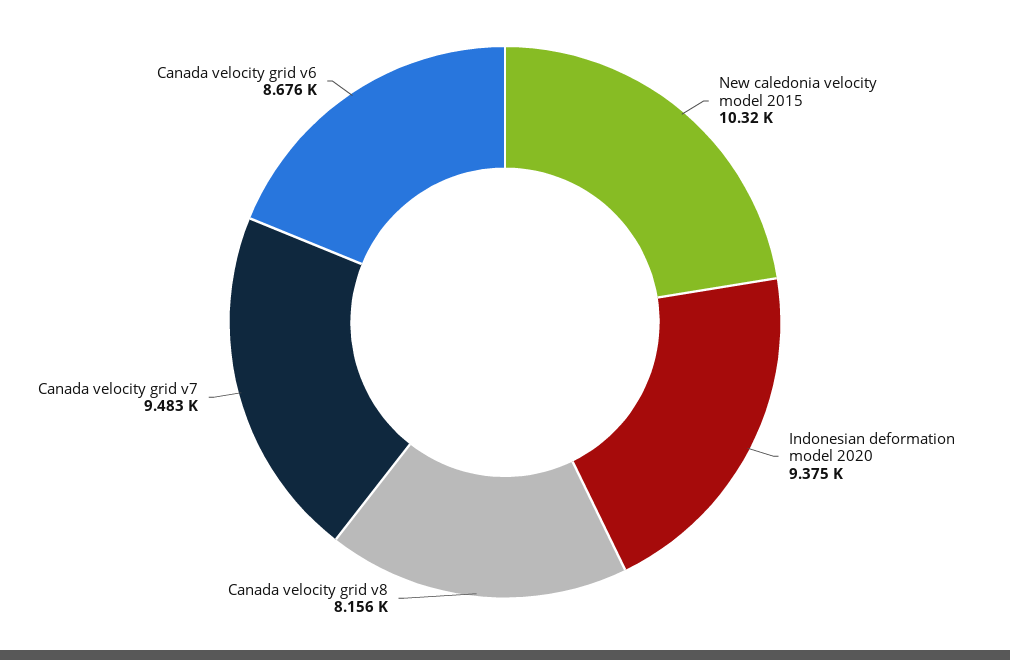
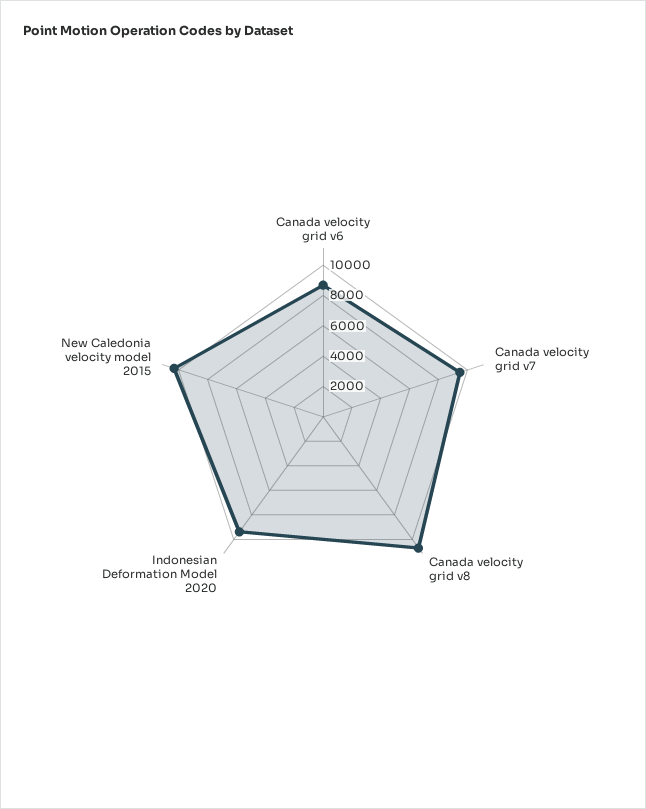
Canada velocity grid v8: 8156 -> 11000

